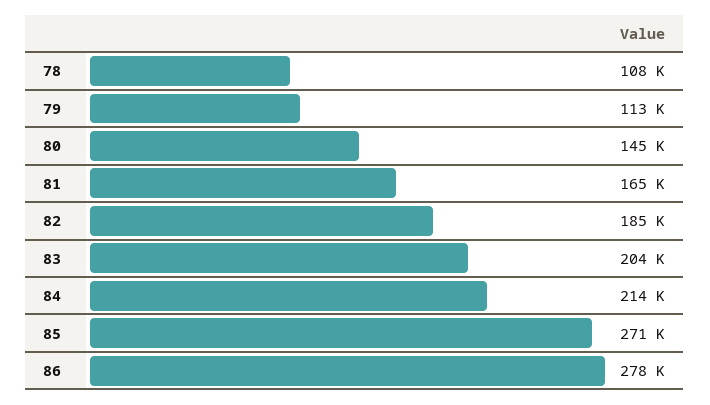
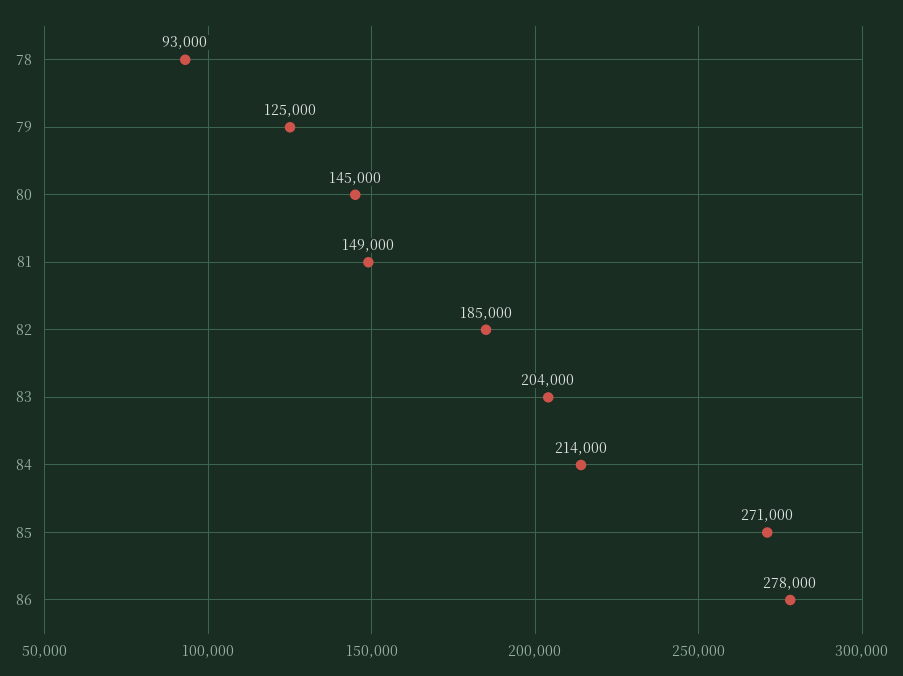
78: 108000 -> 93000
79: 113000 -> 125000
81: 165000 -> 149000

